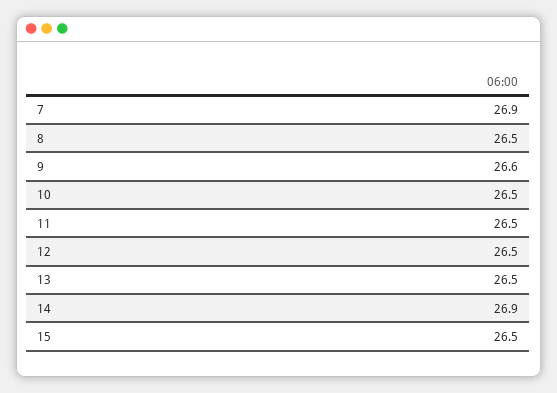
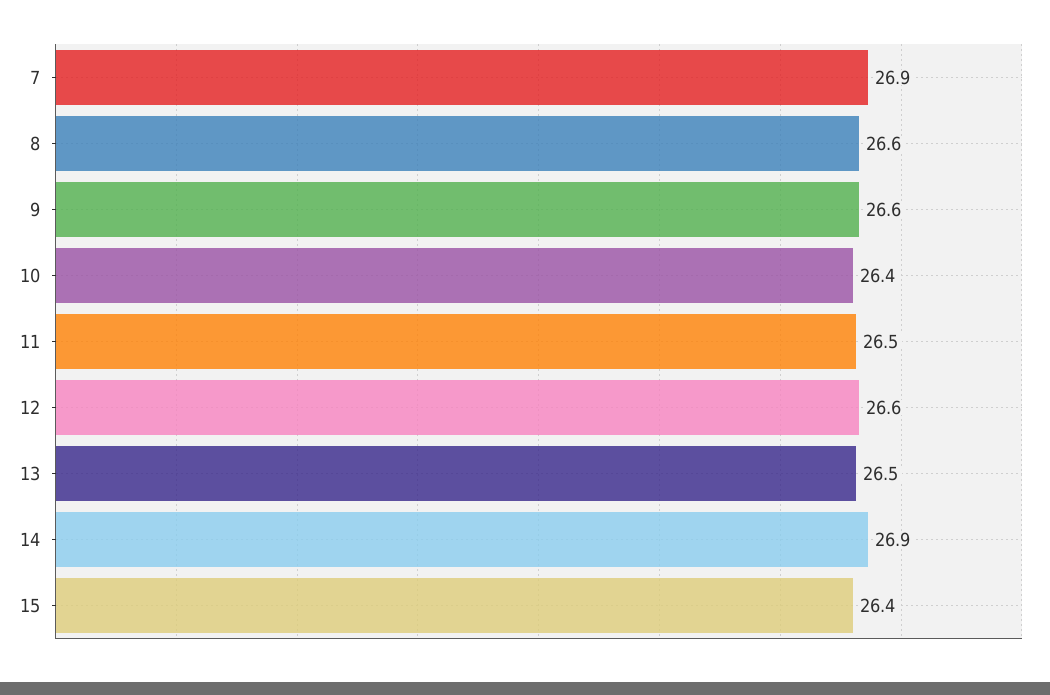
8: 26.5 -> 26.6
10: 26.5 -> 26.4
12: 26.5 -> 26.6
15: 26.5 -> 26.4

